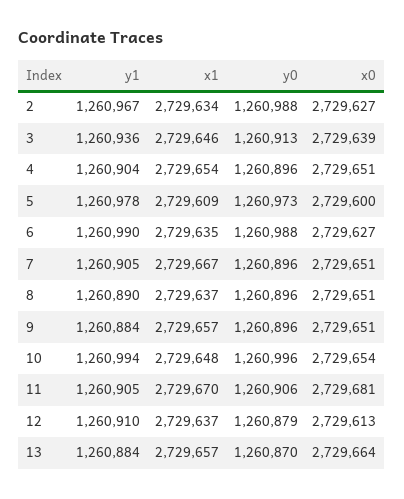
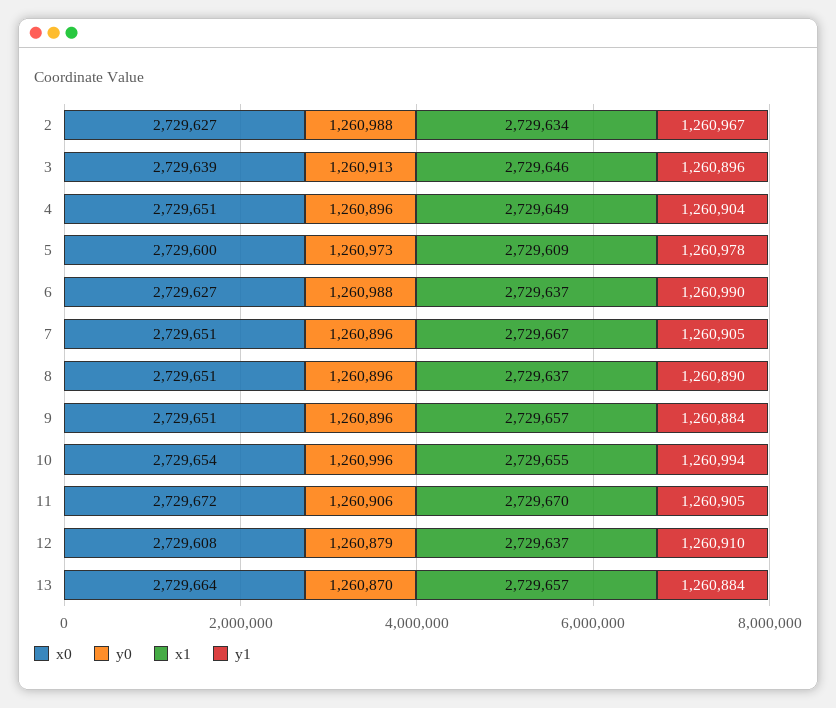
y1, 3: 1260936 -> 1260896
x1, 4: 2729654 -> 2729649
x1, 6: 2729635 -> 2729637
x1, 10: 2729648 -> 2729655
x0, 11: 2729681 -> 2729672
x0, 12: 2729613 -> 2729608

